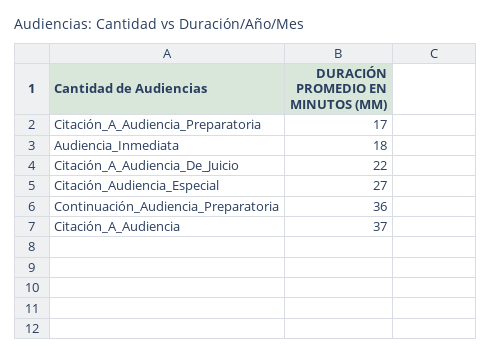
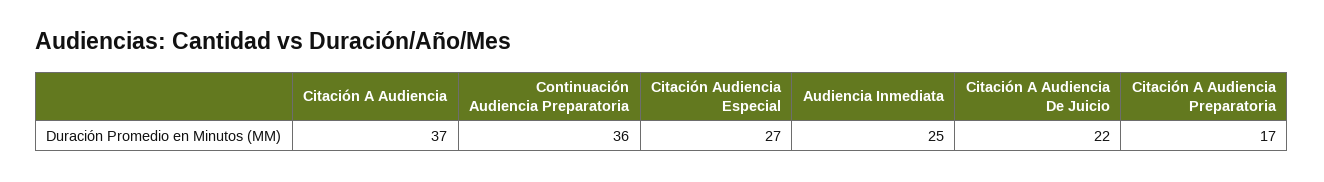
Audiencia_Inmediata: 18 -> 25

